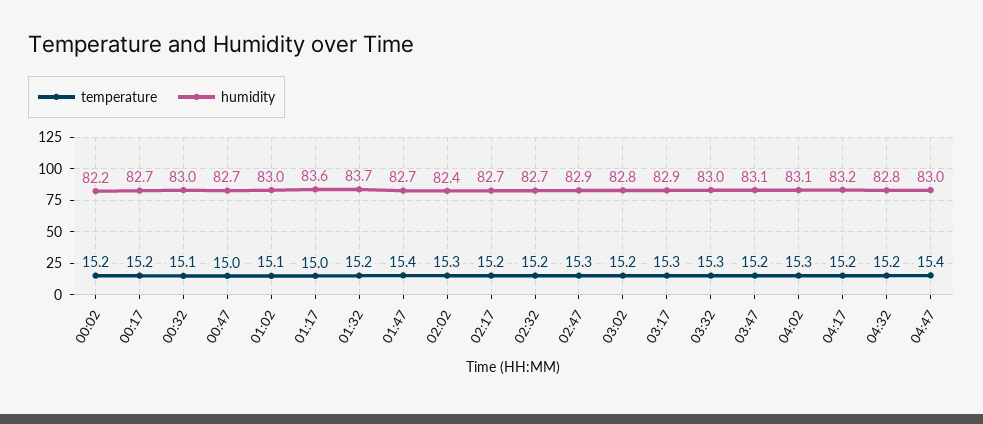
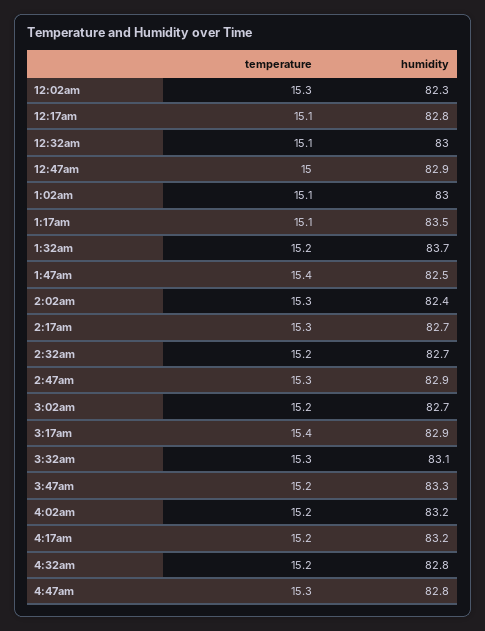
temperature, 00:02: 15.2 -> 15.3
humidity, 00:02: 82.2 -> 82.3
temperature, 00:17: 15.2 -> 15.1
humidity, 00:17: 82.7 -> 82.8
humidity, 00:47: 82.7 -> 82.9
temperature, 01:17: 15 -> 15.1
humidity, 01:17: 83.6 -> 83.5
humidity, 01:47: 82.7 -> 82.5
temperature, 02:17: 15.2 -> 15.3
humidity, 03:02: 82.8 -> 82.7
temperature, 03:17: 15.3 -> 15.4
humidity, 03:32: 83 -> 83.1
humidity, 03:47: 83.1 -> 83.3
temperature, 04:02: 15.3 -> 15.2
humidity, 04:02: 83.1 -> 83.2
temperature, 04:47: 15.4 -> 15.3
humidity, 04:47: 83 -> 82.8

